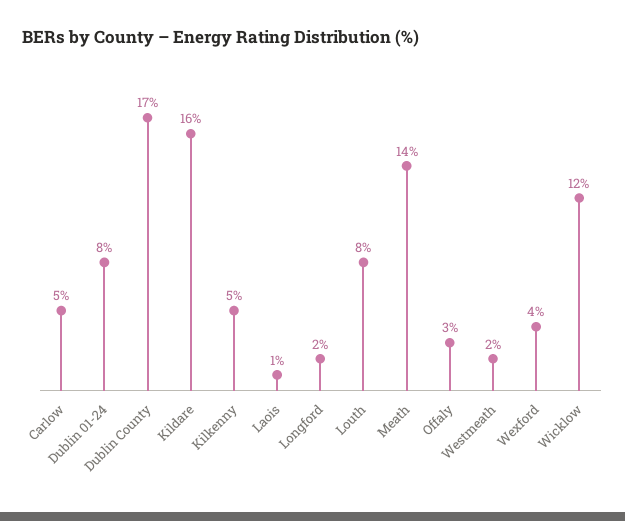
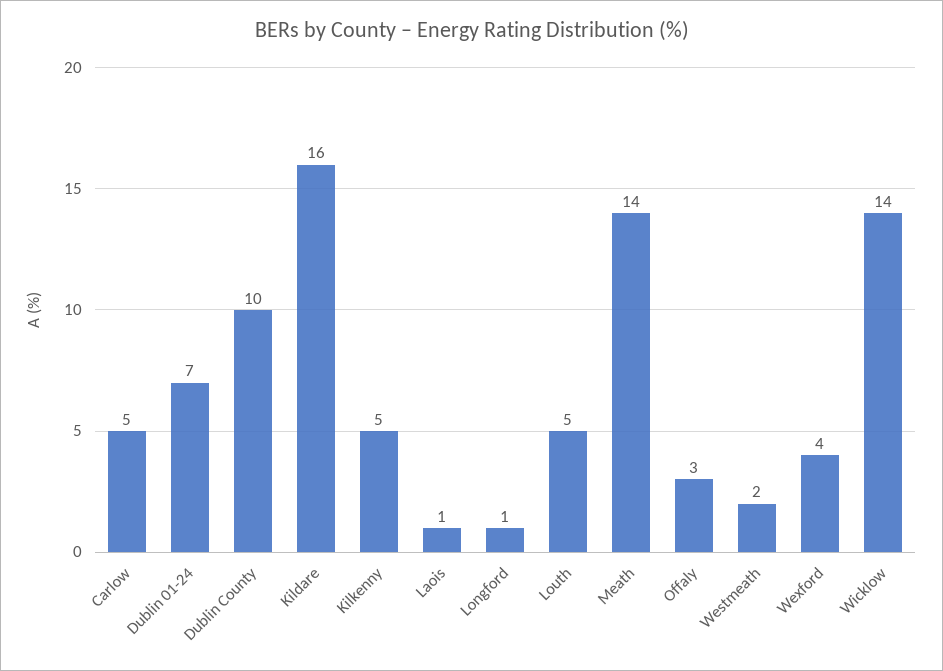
Dublin 01-24: 8 -> 7
Dublin County: 17 -> 10
Longford: 2 -> 1
Louth: 8 -> 5
Wicklow: 12 -> 14

